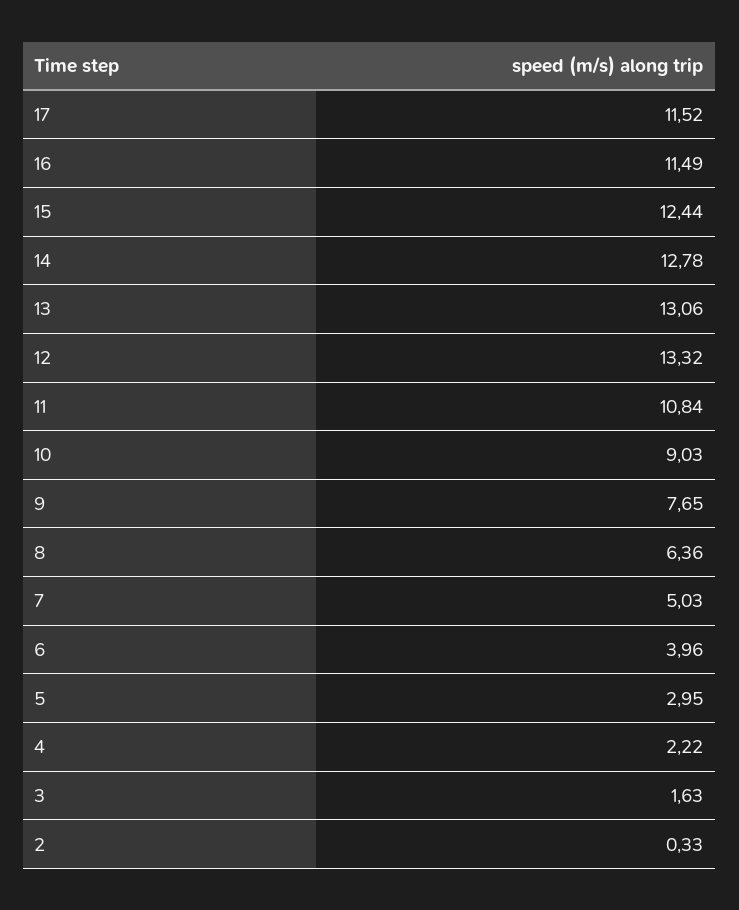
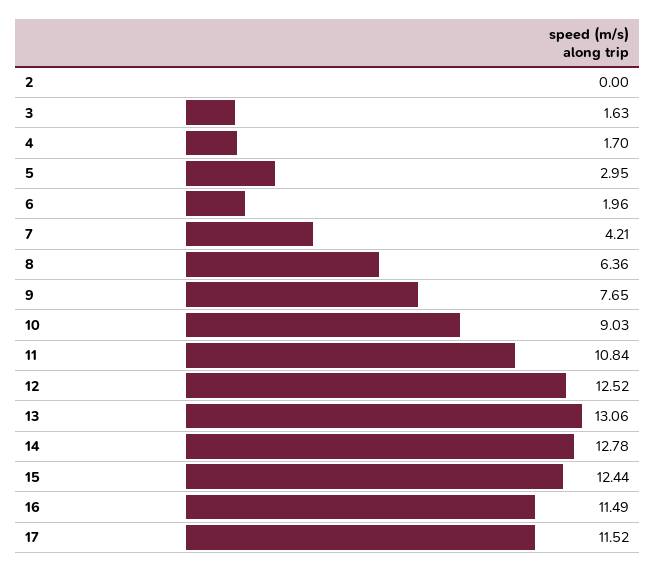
12: 13.32 -> 12.52
7: 5.03 -> 4.21
6: 3.96 -> 1.96
4: 2.22 -> 1.7
2: 0.33 -> 0

